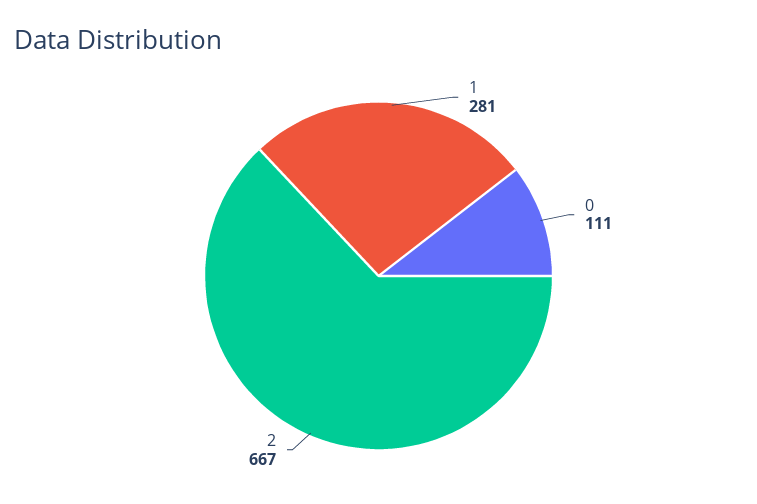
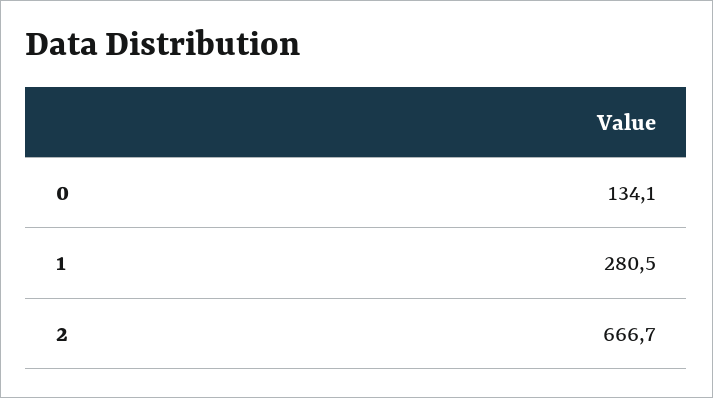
0: 111 -> 134.1

